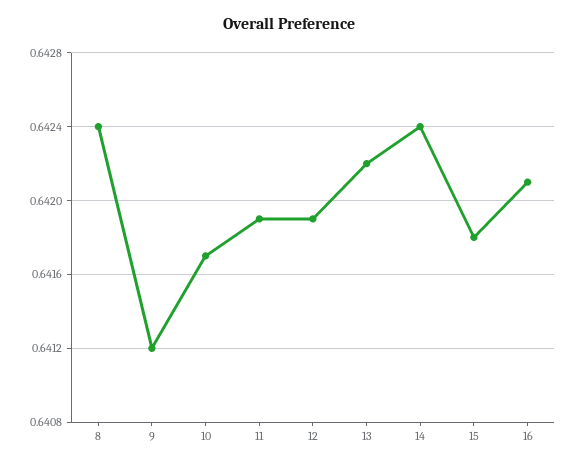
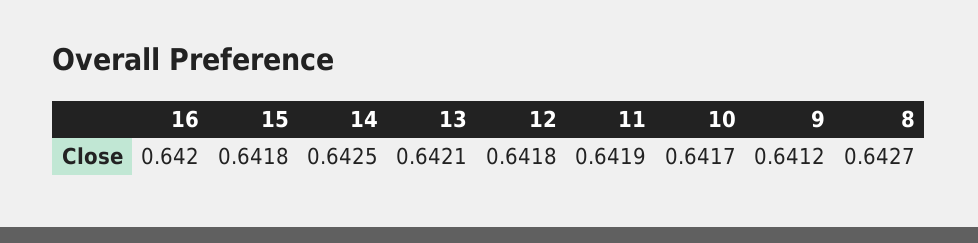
8: 0.6424 -> 0.6427
12: 0.6419 -> 0.6418
13: 0.6422 -> 0.6421
14: 0.6424 -> 0.6425
16: 0.6421 -> 0.642

